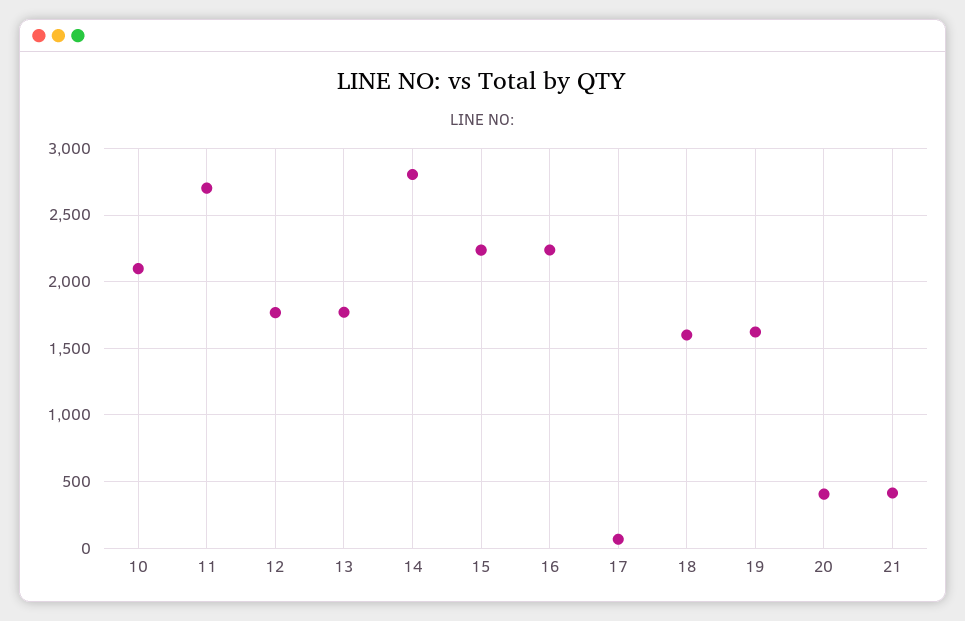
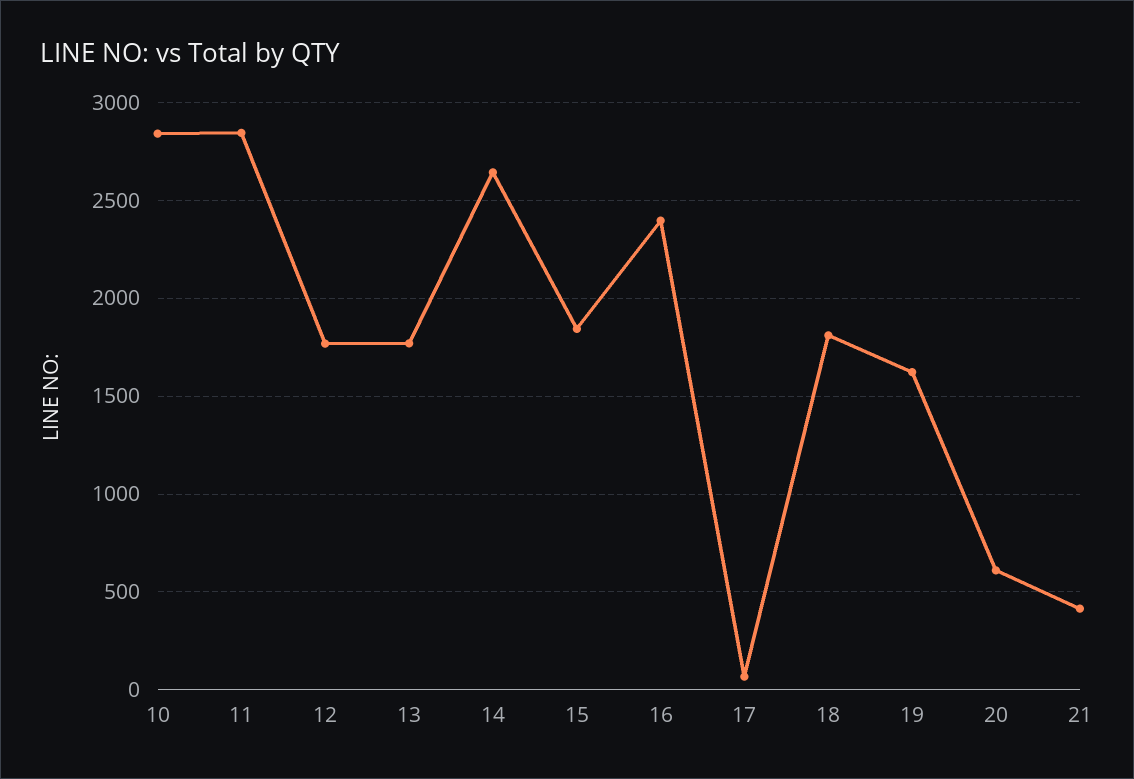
10: 2100 -> 2850
11: 2700 -> 2850
14: 2800 -> 2650
15: 2250 -> 1850
16: 2250 -> 2400
18: 1600 -> 1800
20: 400 -> 600

